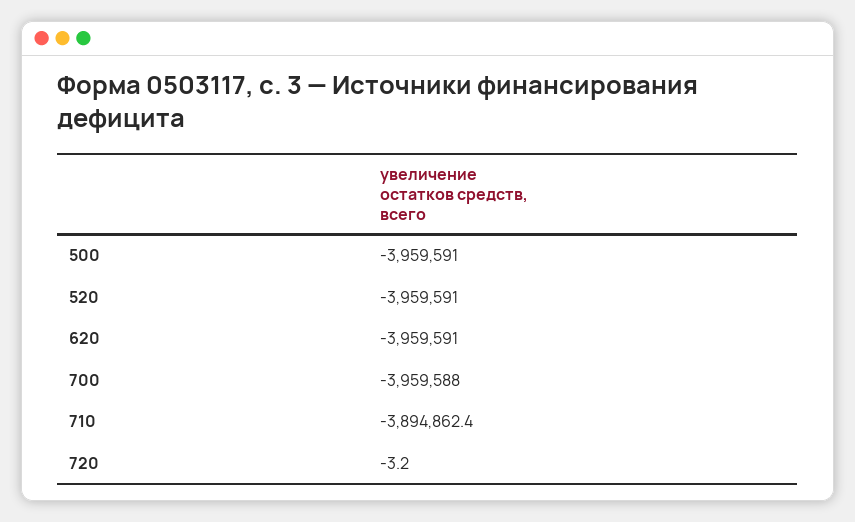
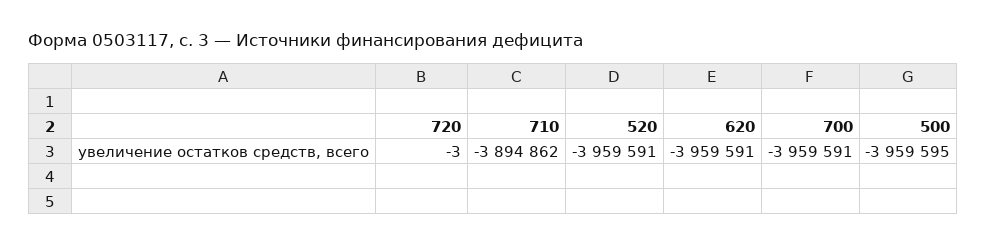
500: -3959591 -> -3959595
700: -3959588 -> -3959591

